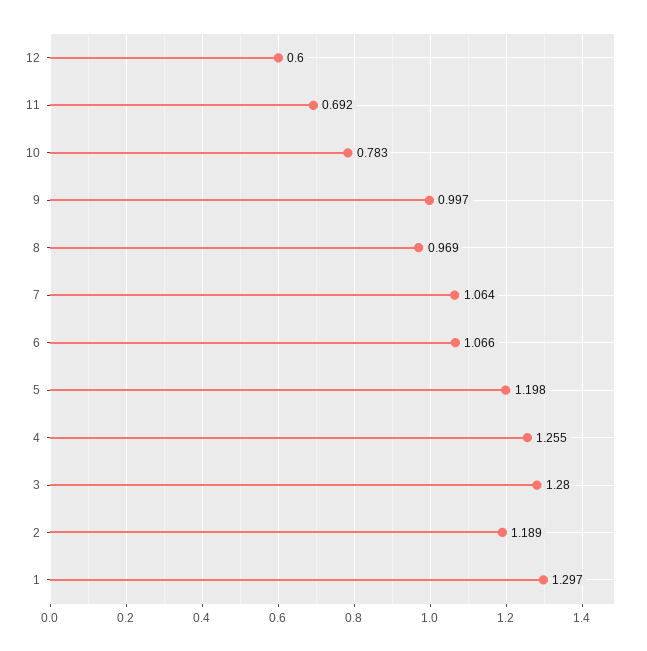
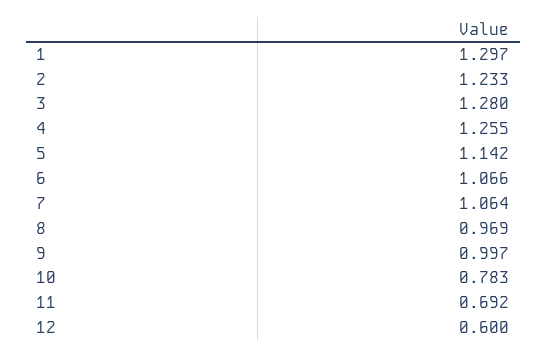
5: 1.198 -> 1.142
2: 1.189 -> 1.233

